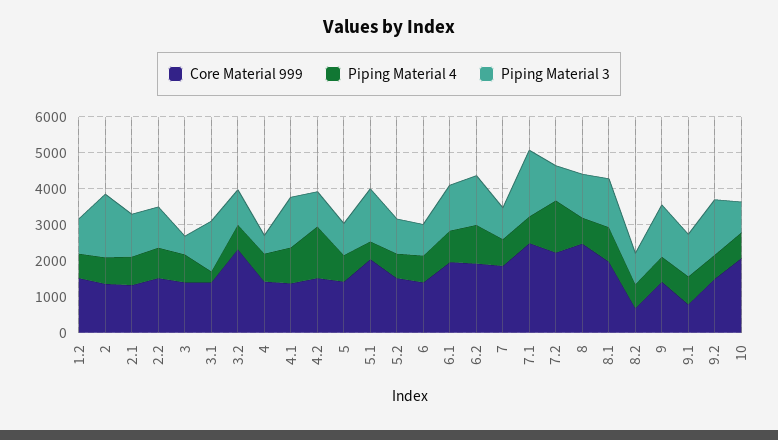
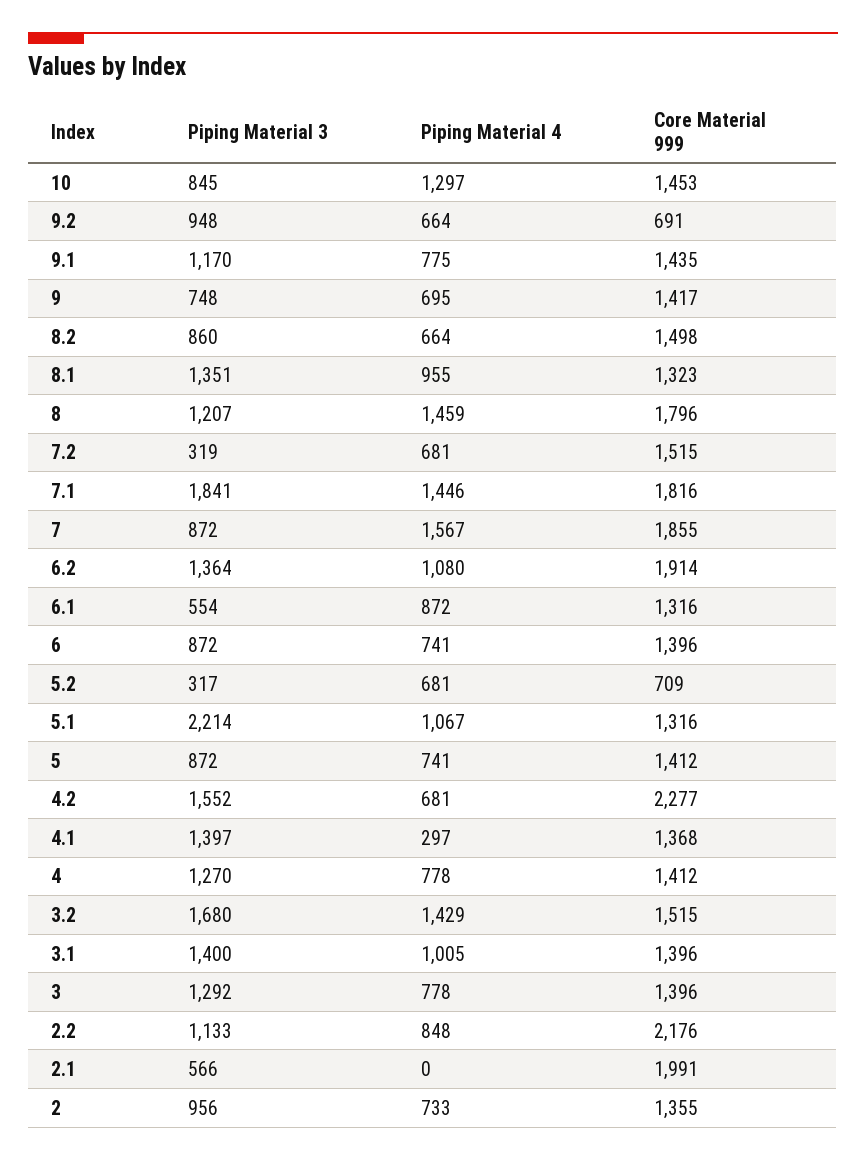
Core Material 999, 1.2: 1500 -> none
Piping Material 4, 1.2: 750 -> none
Piping Material 3, 1.2: 1000 -> none
Piping Material 3, 2: 1750 -> 956
Core Material 999, 2.1: 1250 -> 1991
Piping Material 4, 2.1: 750 -> 0
Piping Material 3, 2.1: 1250 -> 566
Core Material 999, 2.2: 1500 -> 2176
Piping Material 3, 3: 500 -> 1292
Piping Material 4, 3.1: 250 -> 1005
Core Material 999, 3.2: 2250 -> 1515
Piping Material 4, 3.2: 750 -> 1429
Piping Material 3, 3.2: 1000 -> 1680
Piping Material 3, 4: 500 -> 1270
Piping Material 4, 4.1: 1000 -> 297
Core Material 999, 4.2: 1500 -> 2277
Piping Material 4, 4.2: 1500 -> 681
Piping Material 3, 4.2: 1000 -> 1552
Core Material 999, 5.1: 2000 -> 1316
Piping Material 4, 5.1: 500 -> 1067
Piping Material 3, 5.1: 1500 -> 2214
Core Material 999, 5.2: 1500 -> 709
Piping Material 3, 5.2: 1000 -> 317
Core Material 999, 6.1: 2000 -> 1316
Piping Material 3, 6.1: 1250 -> 554
Piping Material 4, 7: 750 -> 1567
Core Material 999, 7.1: 2500 -> 1816
Piping Material 4, 7.1: 750 -> 1446
Core Material 999, 7.2: 2250 -> 1515
Piping Material 4, 7.2: 1500 -> 681
Piping Material 3, 7.2: 1000 -> 319
Core Material 999, 8: 2500 -> 1796
Piping Material 4, 8: 750 -> 1459
Core Material 999, 8.1: 2000 -> 1323
Core Material 999, 8.2: 750 -> 1498
Piping Material 3, 9: 1500 -> 748
Core Material 999, 9.1: 750 -> 1435
Core Material 999, 9.2: 1500 -> 691
Piping Material 3, 9.2: 1500 -> 948
Core Material 999, 10: 2000 -> 1453
Piping Material 4, 10: 750 -> 1297

